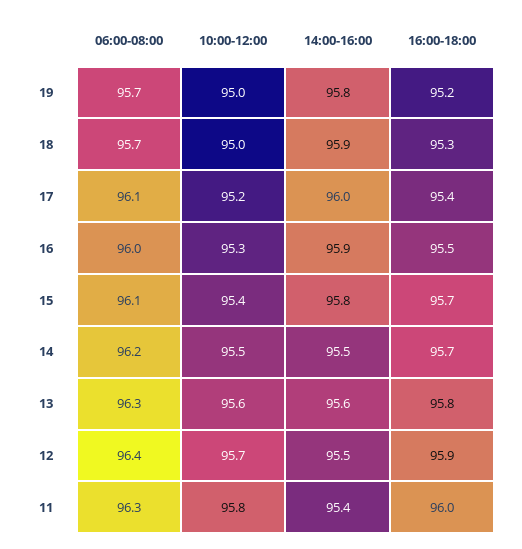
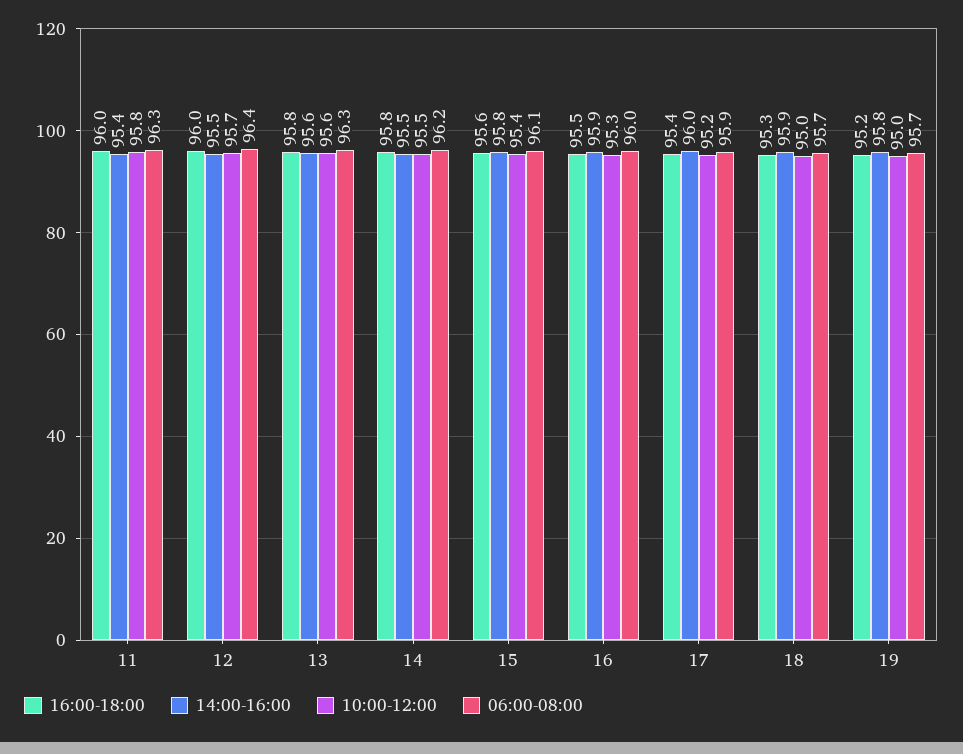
06:00-08:00, 17: 96.1 -> 95.9
16:00-18:00, 15: 95.7 -> 95.6
16:00-18:00, 14: 95.7 -> 95.8
16:00-18:00, 12: 95.9 -> 96

